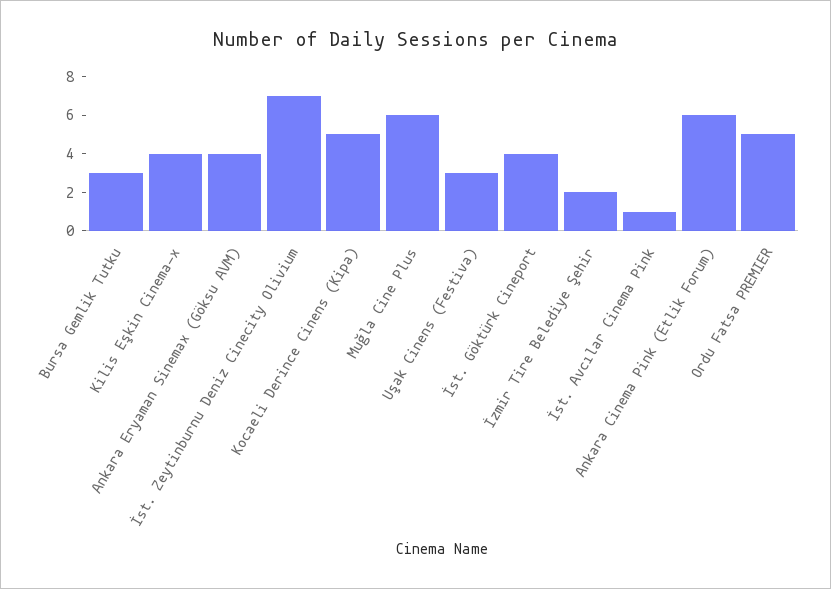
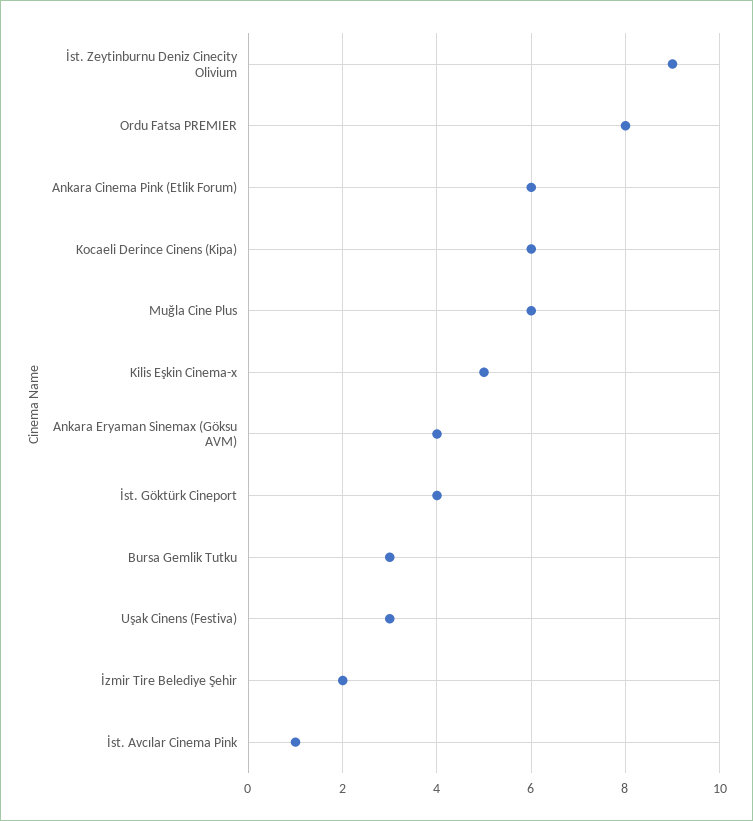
Kilis Eşkin Cinema-x: 4 -> 5
İst. Zeytinburnu Deniz Cinecity Olivium: 7 -> 9
Kocaeli Derince Cinens (Kipa): 5 -> 6
Ordu Fatsa PREMIER: 5 -> 8

